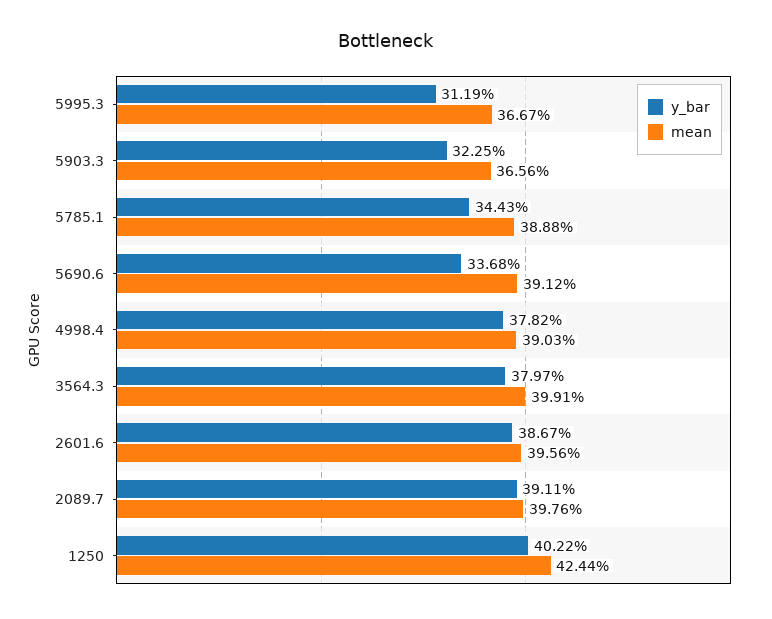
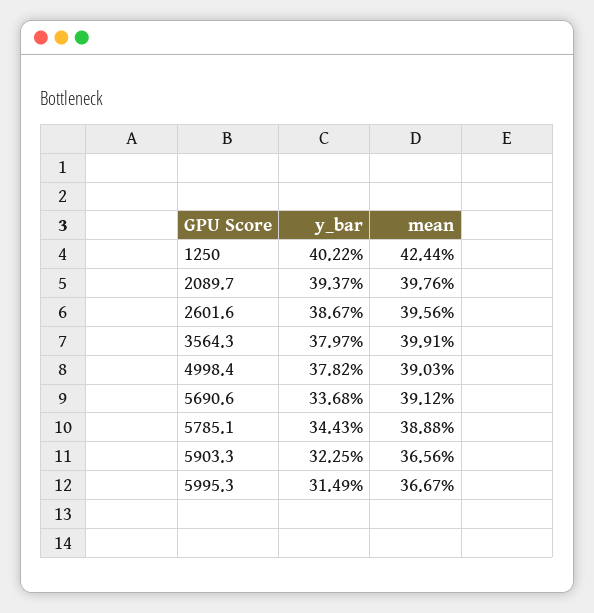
y_bar, 5995.3: 31.19 -> 31.49
y_bar, 2089.7: 39.11 -> 39.37

